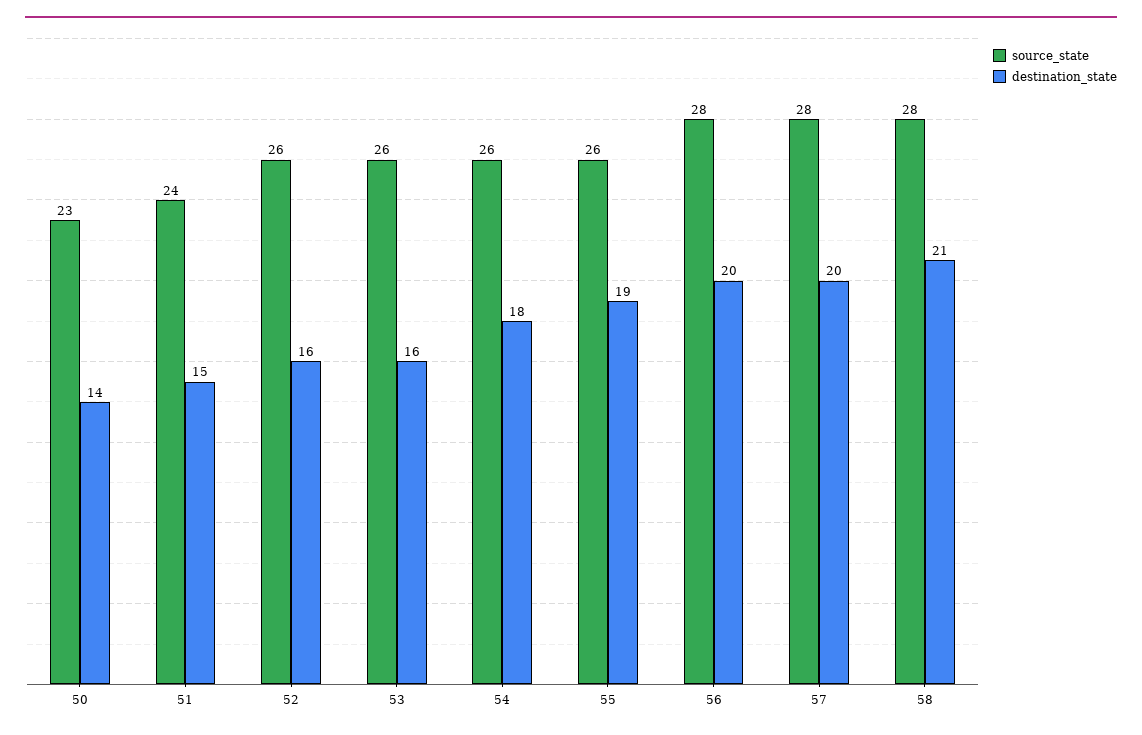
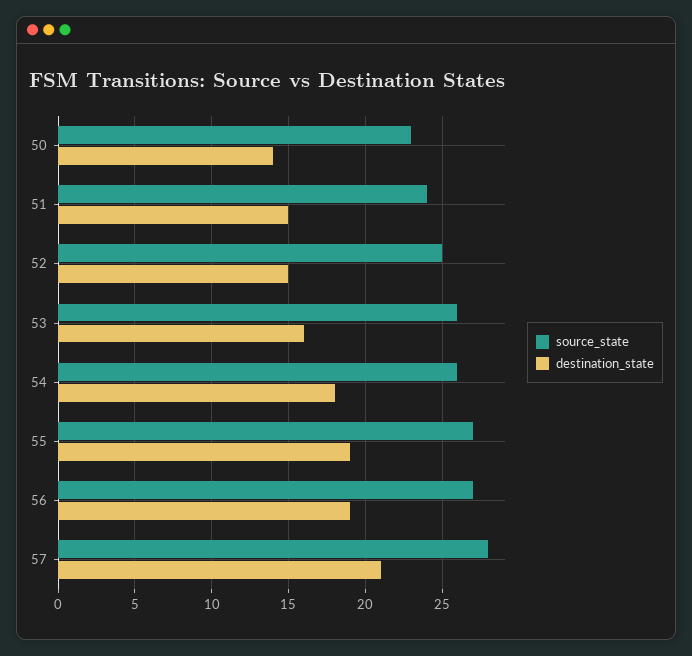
source_state, 52: 26 -> 25
destination_state, 52: 16 -> 15
source_state, 55: 26 -> 27
source_state, 56: 28 -> 27
destination_state, 56: 20 -> 19
destination_state, 57: 20 -> 21
source_state, 58: 28 -> none
destination_state, 58: 21 -> none

